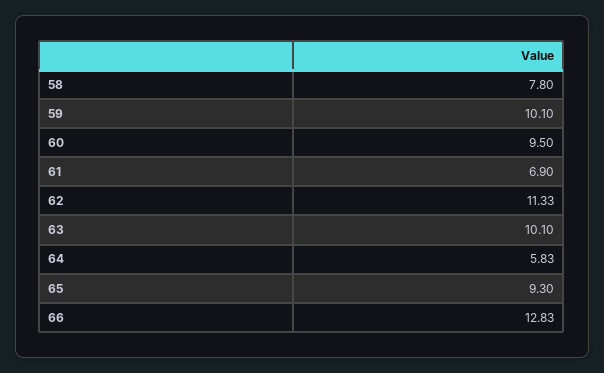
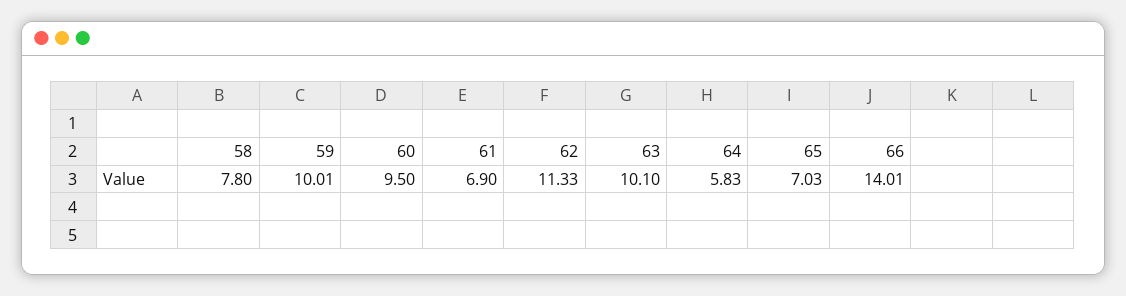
59: 10.1 -> 10.01
65: 9.3 -> 7.03
66: 12.83 -> 14.01

